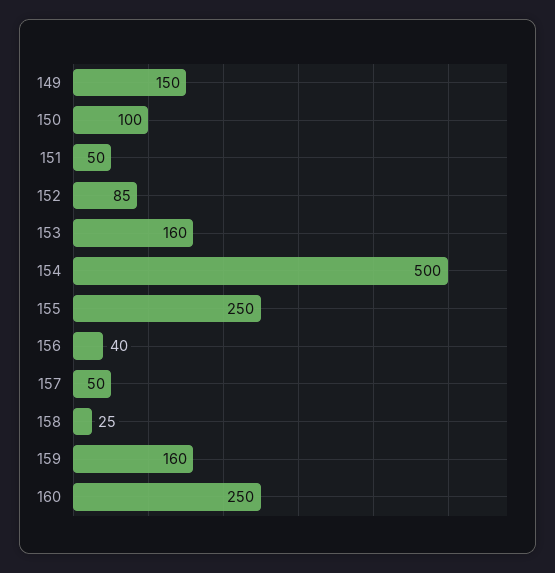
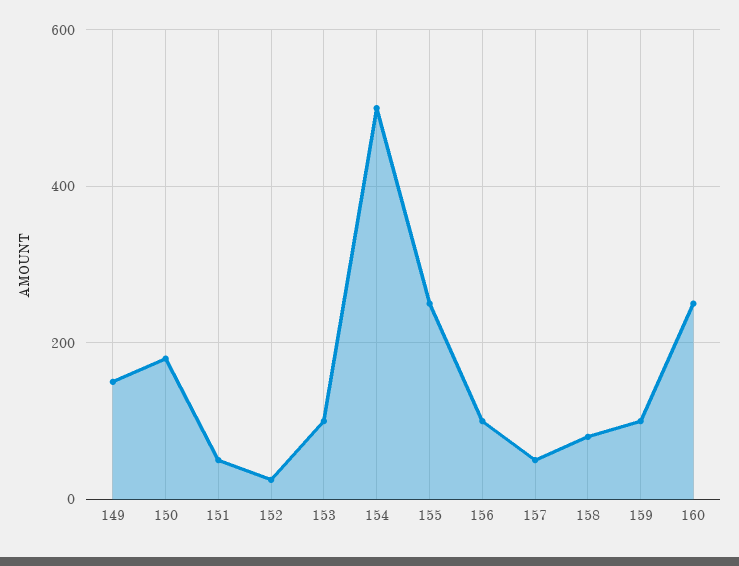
150: 100 -> 180
152: 85 -> 20
153: 160 -> 100
156: 40 -> 100
158: 25 -> 80
159: 160 -> 100

